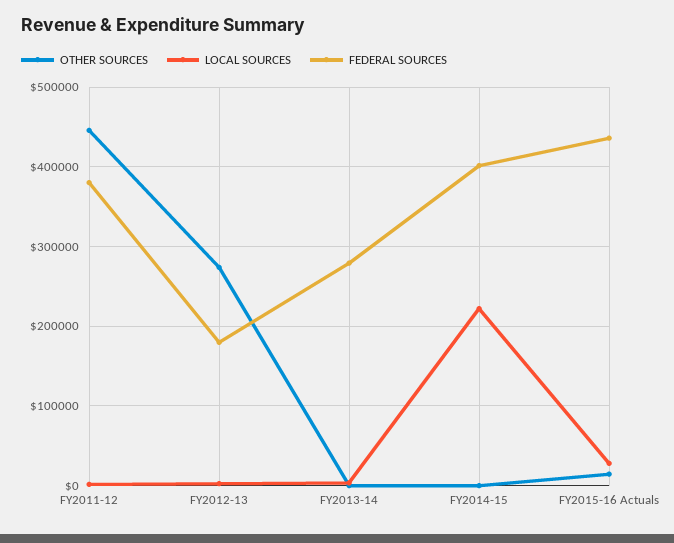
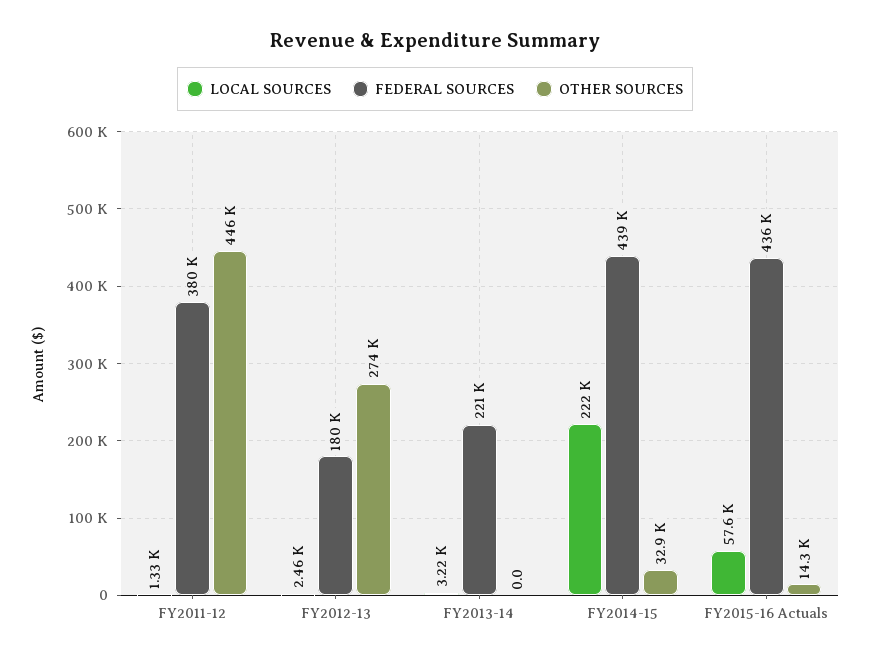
FEDERAL SOURCES, FY2013-14: 280000 -> 221000
OTHER SOURCES, FY2014-15: 0 -> 32900
FEDERAL SOURCES, FY2014-15: 400000 -> 439000
LOCAL SOURCES, FY2015-16 Actuals: 30000 -> 57600

